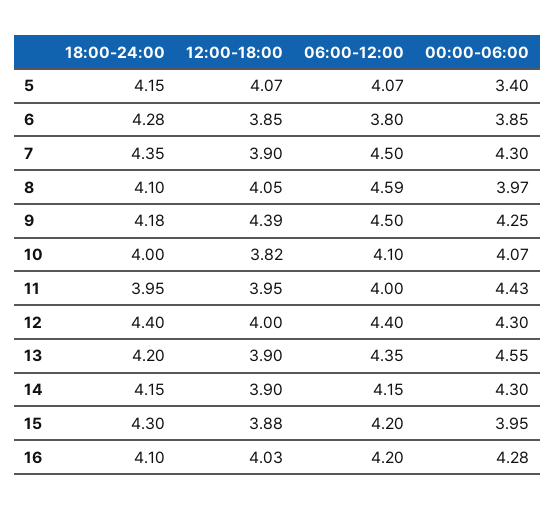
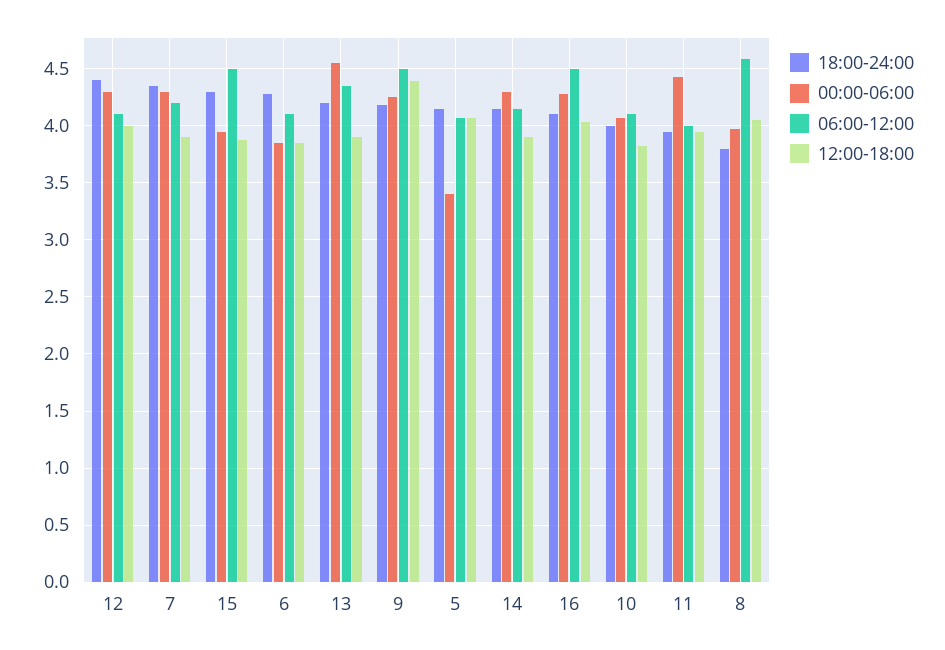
06:00-12:00, 6: 3.8 -> 4.1
06:00-12:00, 7: 4.5 -> 4.2
18:00-24:00, 8: 4.1 -> 3.8
06:00-12:00, 12: 4.4 -> 4.1
06:00-12:00, 15: 4.2 -> 4.5
06:00-12:00, 16: 4.2 -> 4.5

